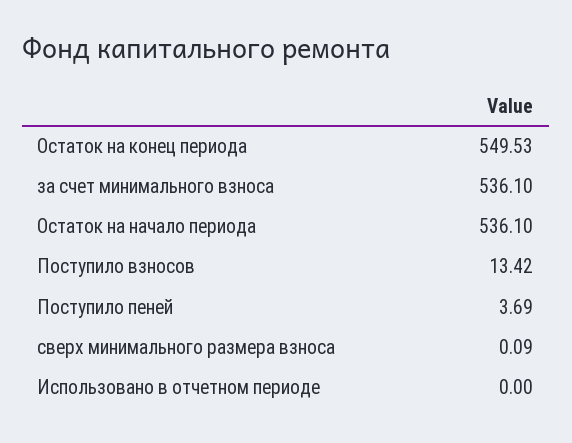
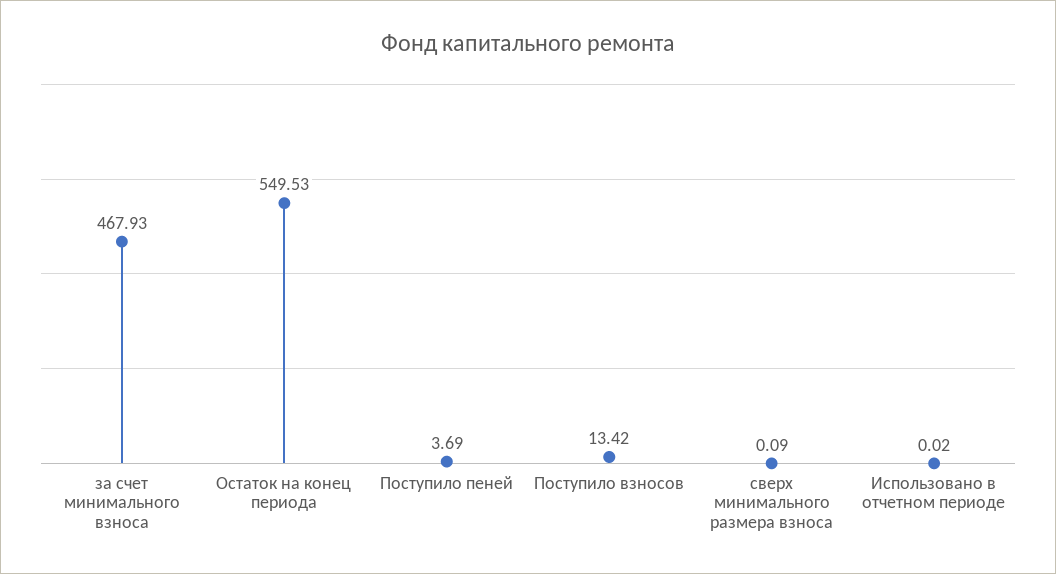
за счет минимального взноса: 536.1 -> 467.93
Остаток на начало периода: 536.1 -> none
Использовано в отчетном периоде: 0 -> 0.02

